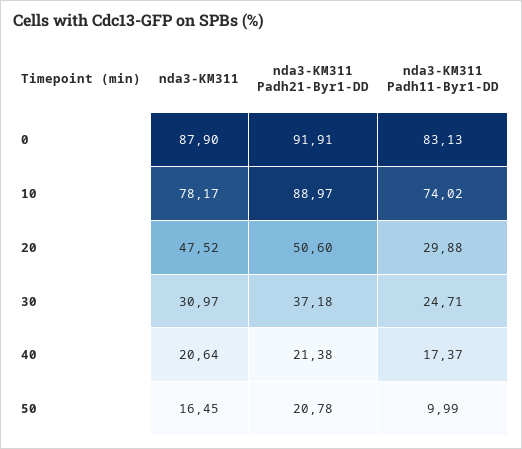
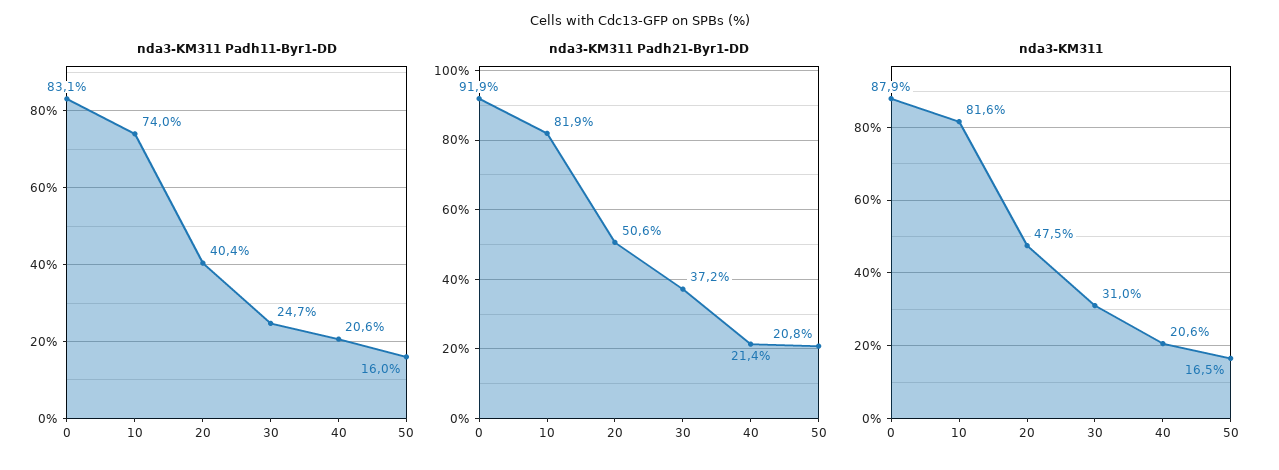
nda3-KM311, 10: 78.17 -> 81.6
nda3-KM311 Padh21-Byr1-DD, 10: 88.97 -> 81.9
nda3-KM311 Padh11-Byr1-DD, 20: 29.88 -> 40.4
nda3-KM311 Padh11-Byr1-DD, 40: 17.37 -> 20.6
nda3-KM311 Padh11-Byr1-DD, 50: 9.99 -> 16

